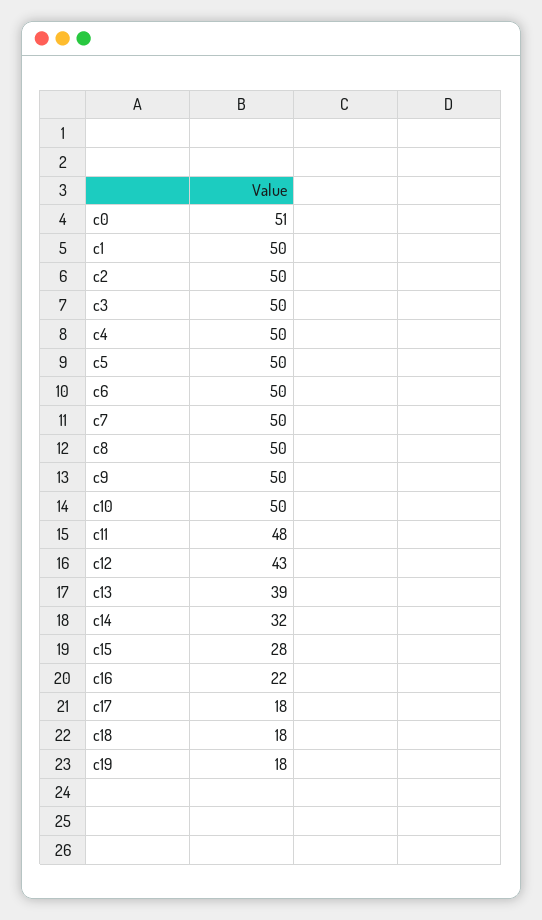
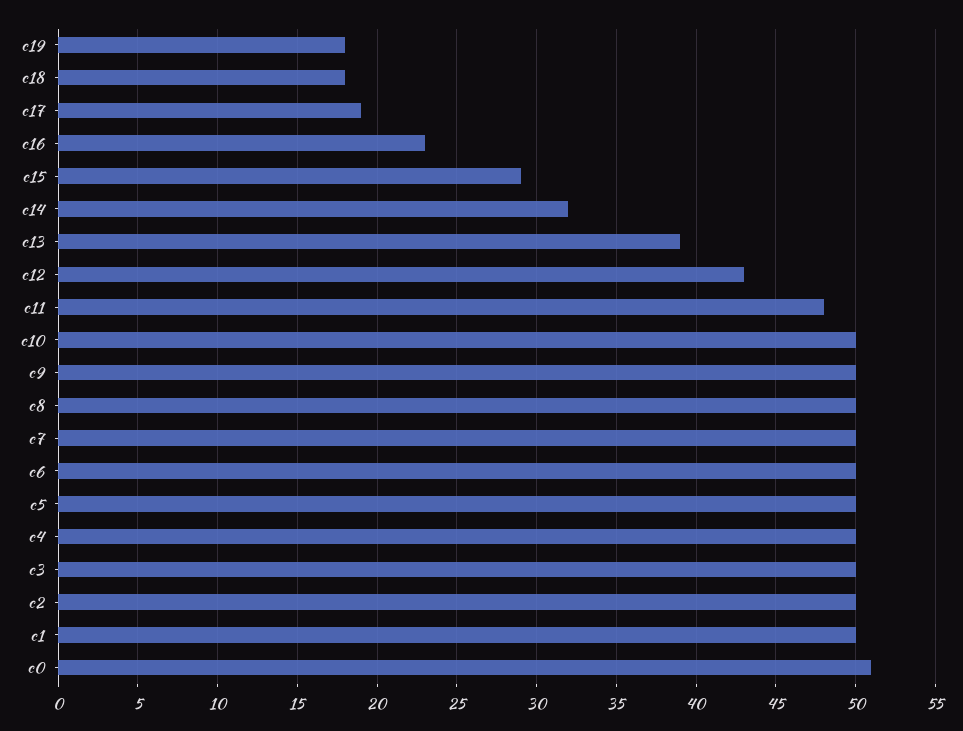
c15: 28 -> 29
c16: 22 -> 23
c17: 18 -> 19

